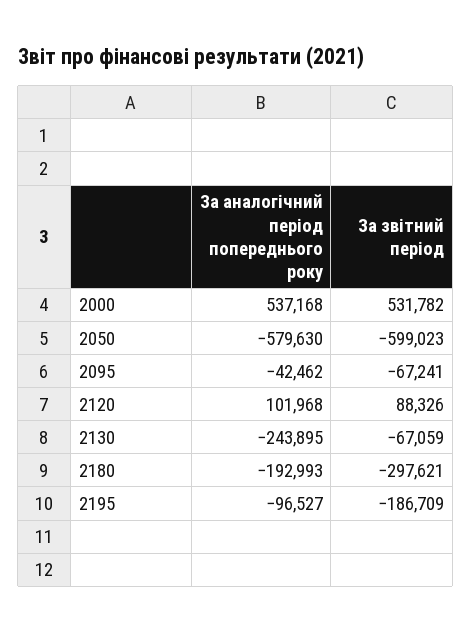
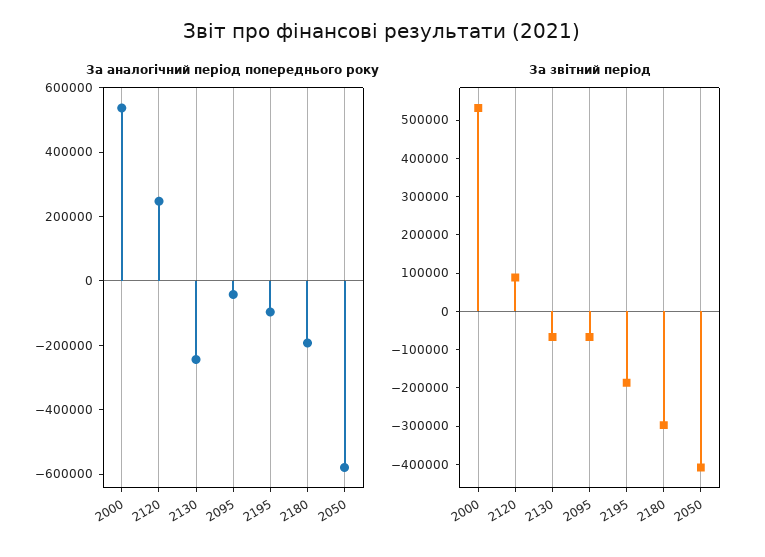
За звітний період, 2050: -599023 -> -400000
За аналогічний період попереднього року, 2120: 101968 -> 250000

